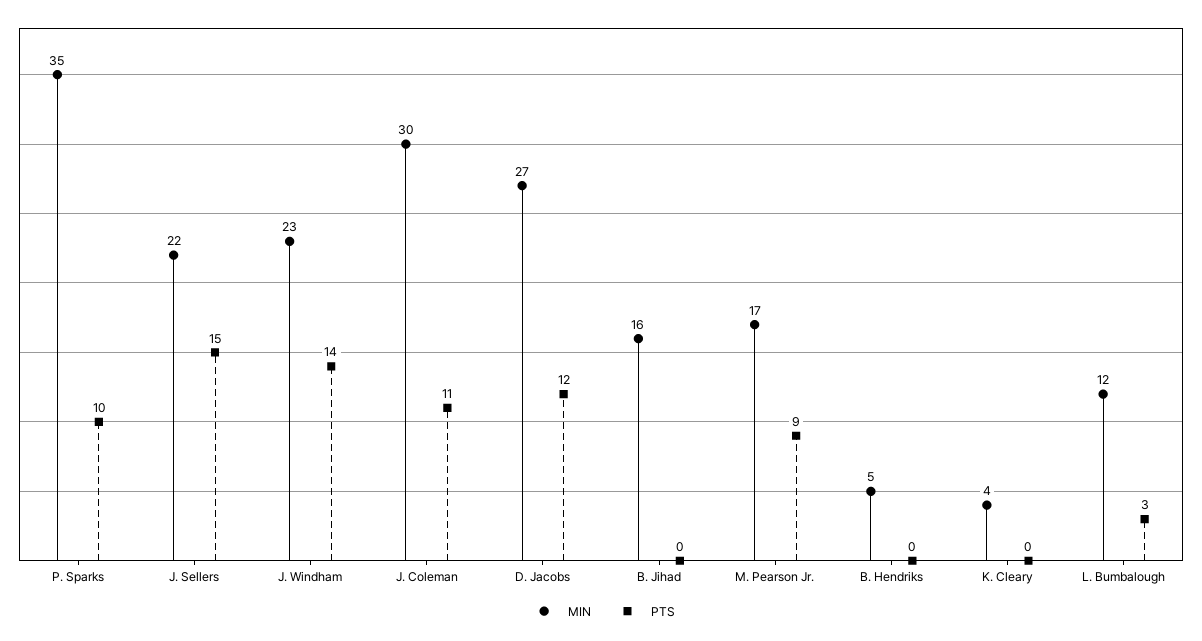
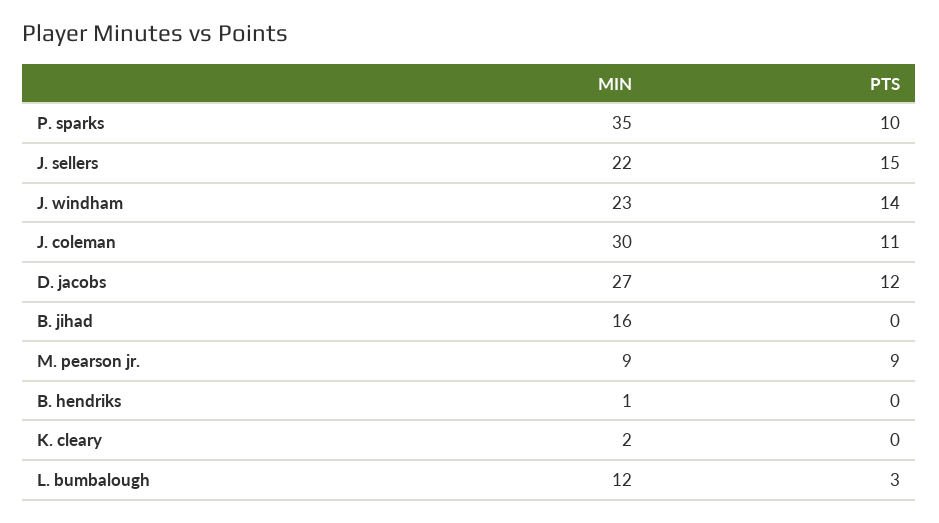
MIN, M. Pearson Jr.: 17 -> 9
MIN, B. Hendriks: 5 -> 1
MIN, K. Cleary: 4 -> 2

